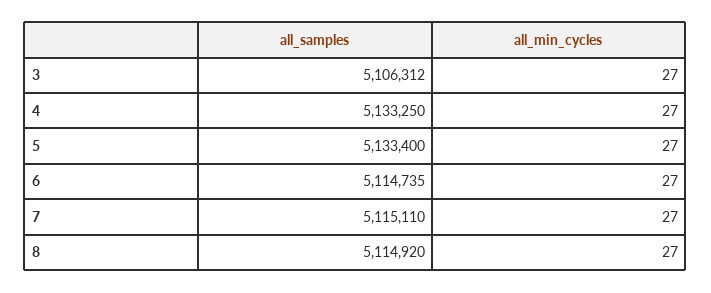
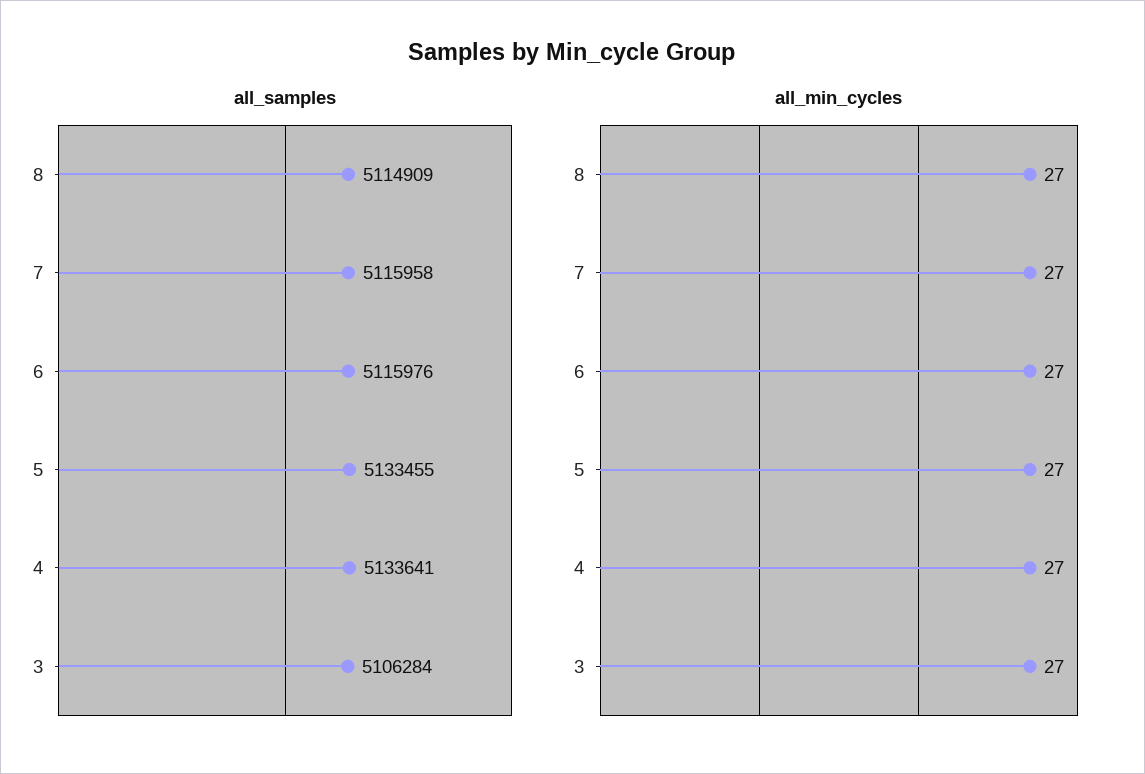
all_samples, 3: 5106312 -> 5106284
all_samples, 4: 5133250 -> 5133641
all_samples, 5: 5133400 -> 5133455
all_samples, 6: 5114735 -> 5115976
all_samples, 7: 5115110 -> 5115958
all_samples, 8: 5114920 -> 5114909

